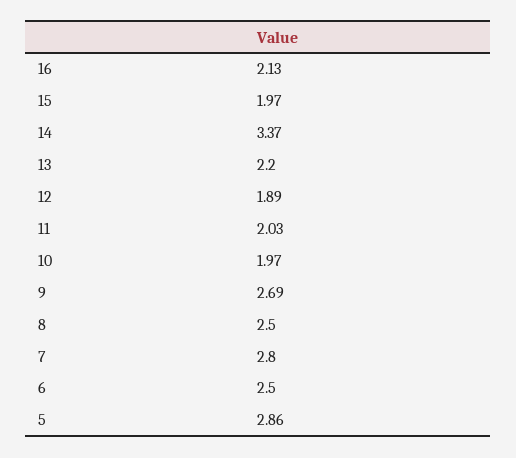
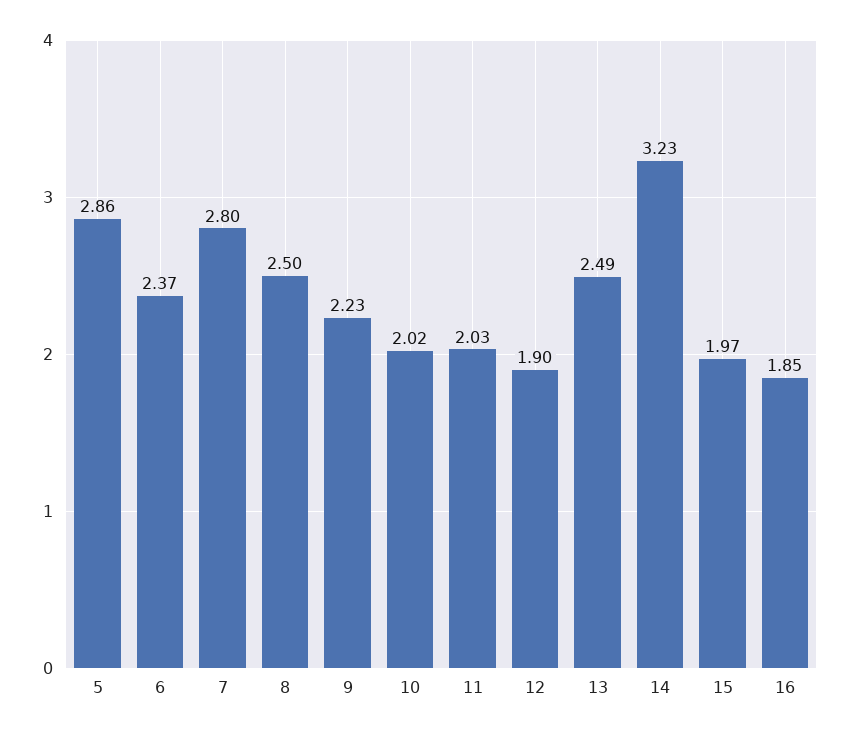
16: 2.13 -> 1.85
14: 3.37 -> 3.23
13: 2.2 -> 2.49
12: 1.89 -> 1.9
10: 1.97 -> 2.02
9: 2.69 -> 2.23
6: 2.5 -> 2.37

